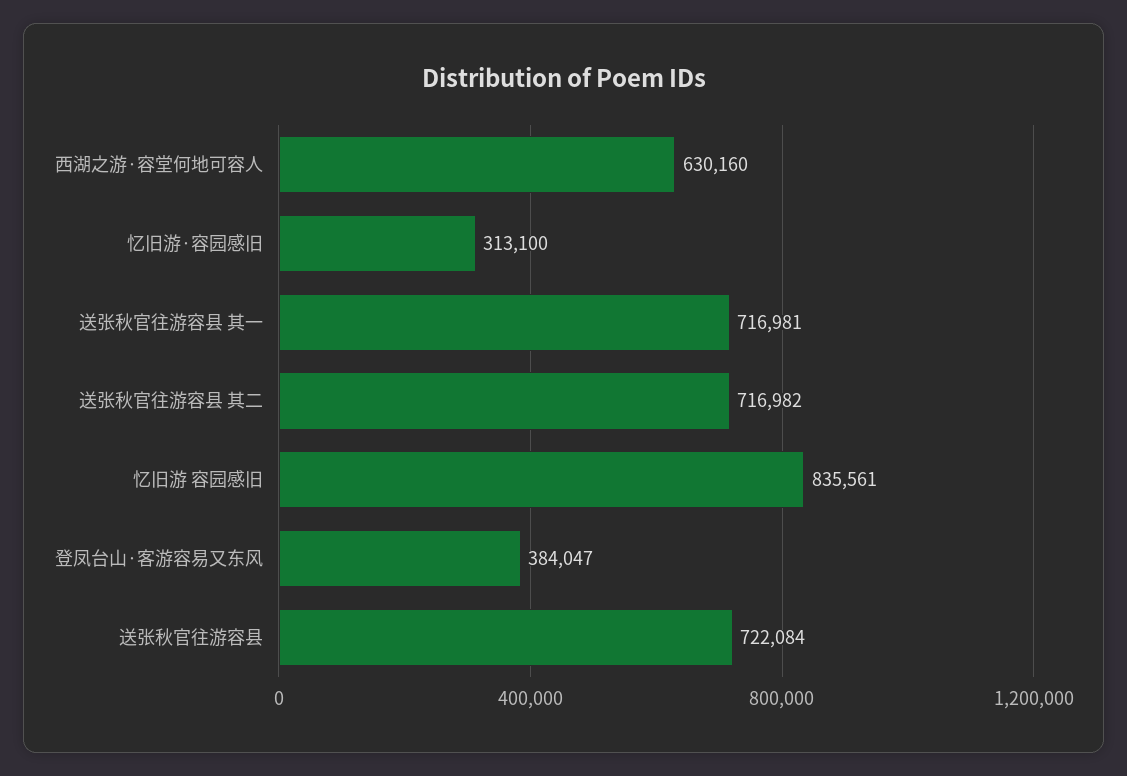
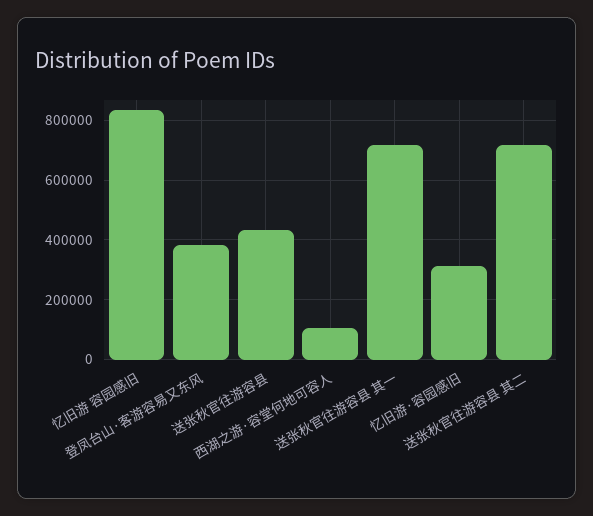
西湖之游·容堂何地可容人: 630160 -> 100000
送张秋官往游容县: 722084 -> 425000

